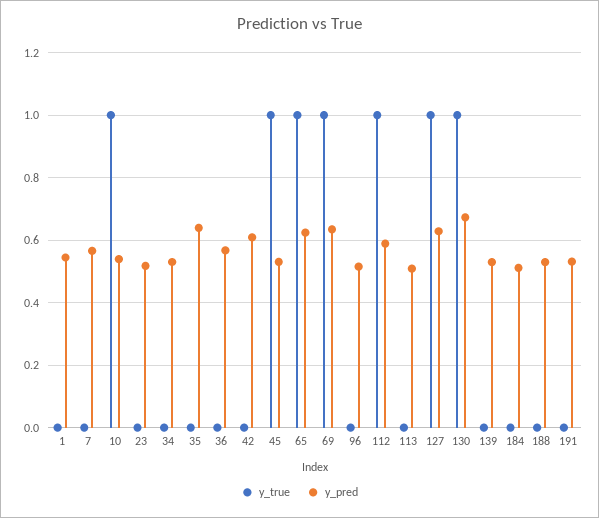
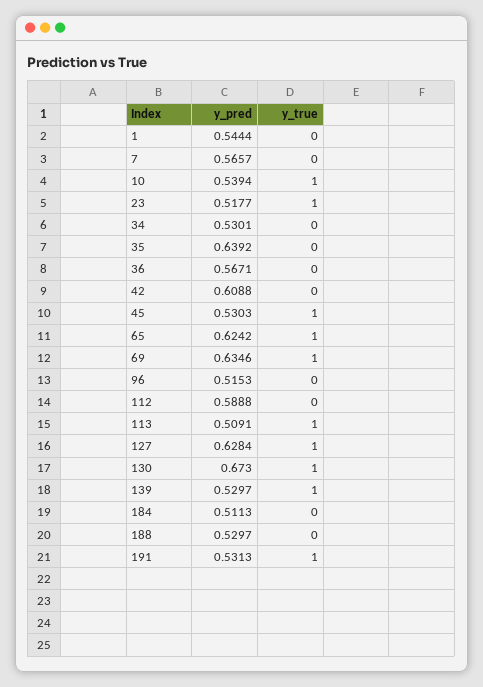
y_true, 23: 0 -> 1
y_true, 112: 1 -> 0
y_true, 113: 0 -> 1
y_true, 139: 0 -> 1
y_true, 191: 0 -> 1

